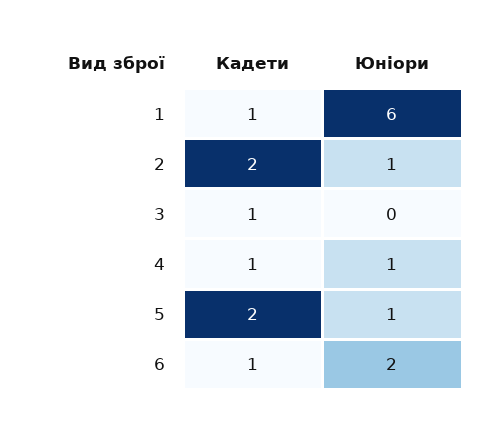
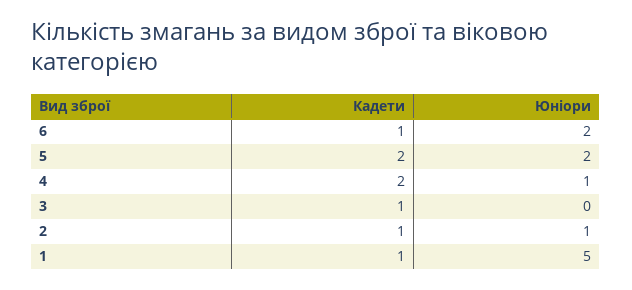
Юніори, 1: 6 -> 5
Кадети, 2: 2 -> 1
Кадети, 4: 1 -> 2
Юніори, 5: 1 -> 2

